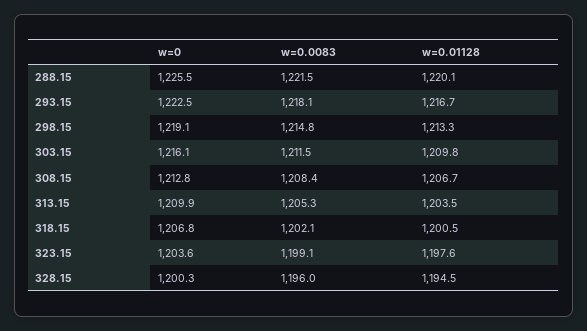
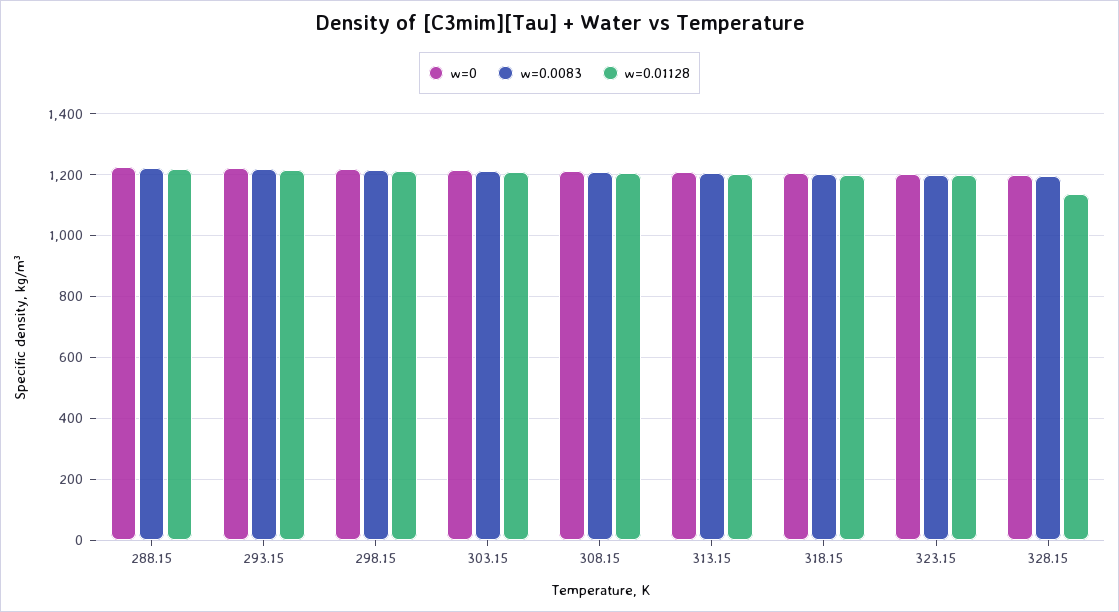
w=0.01128, 328.15: 1194.5 -> 1140

